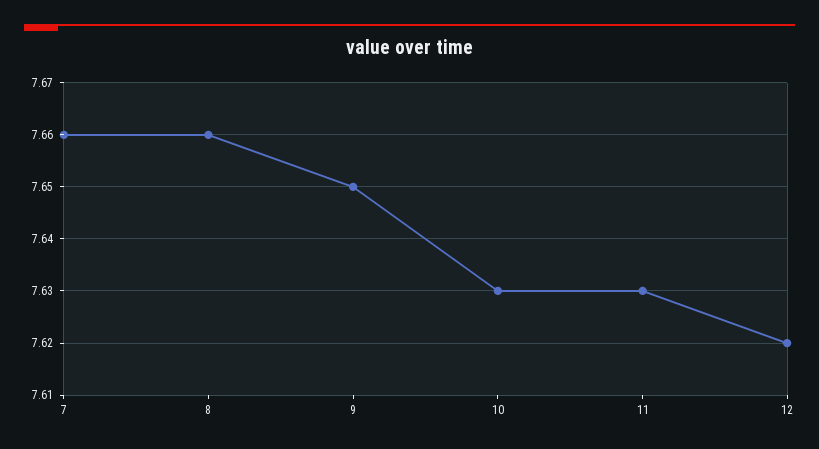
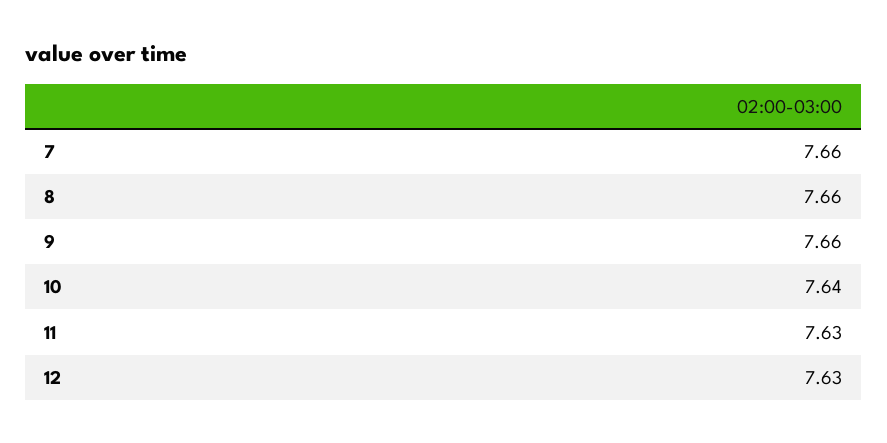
9: 7.65 -> 7.66
10: 7.63 -> 7.64
12: 7.62 -> 7.63

